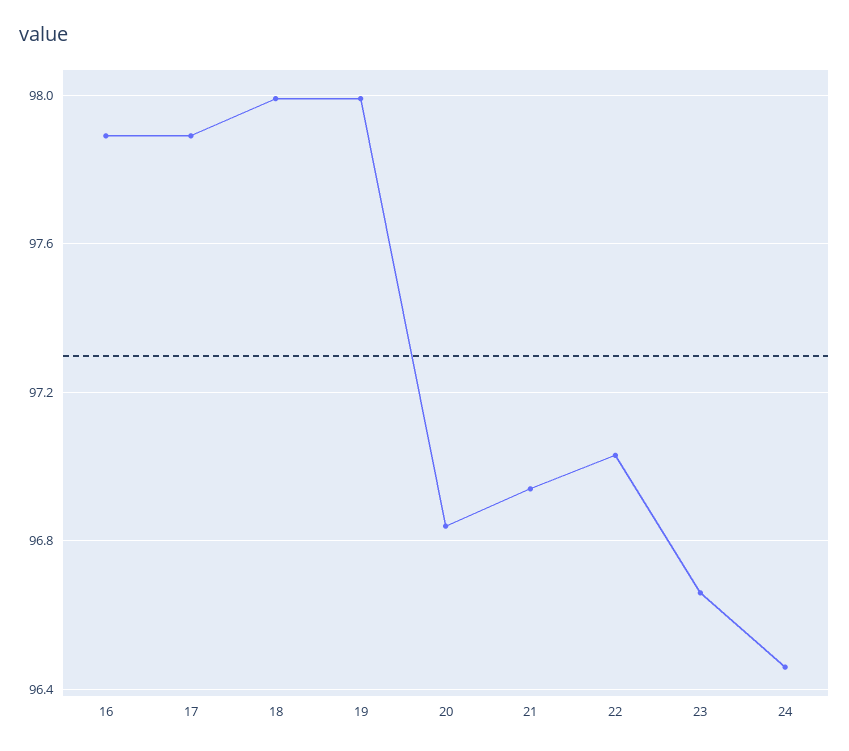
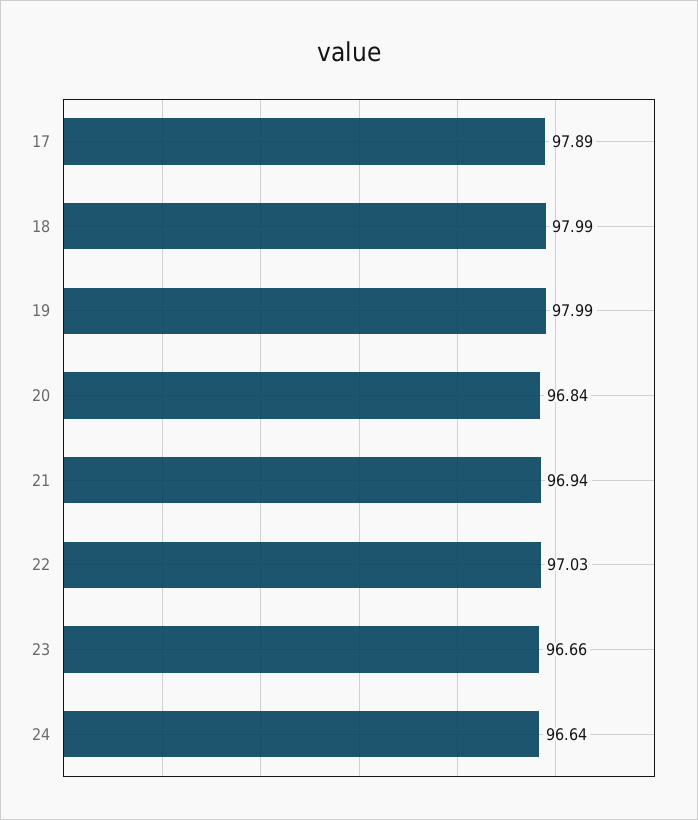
16: 97.9 -> none
24: 96.45 -> 96.64

